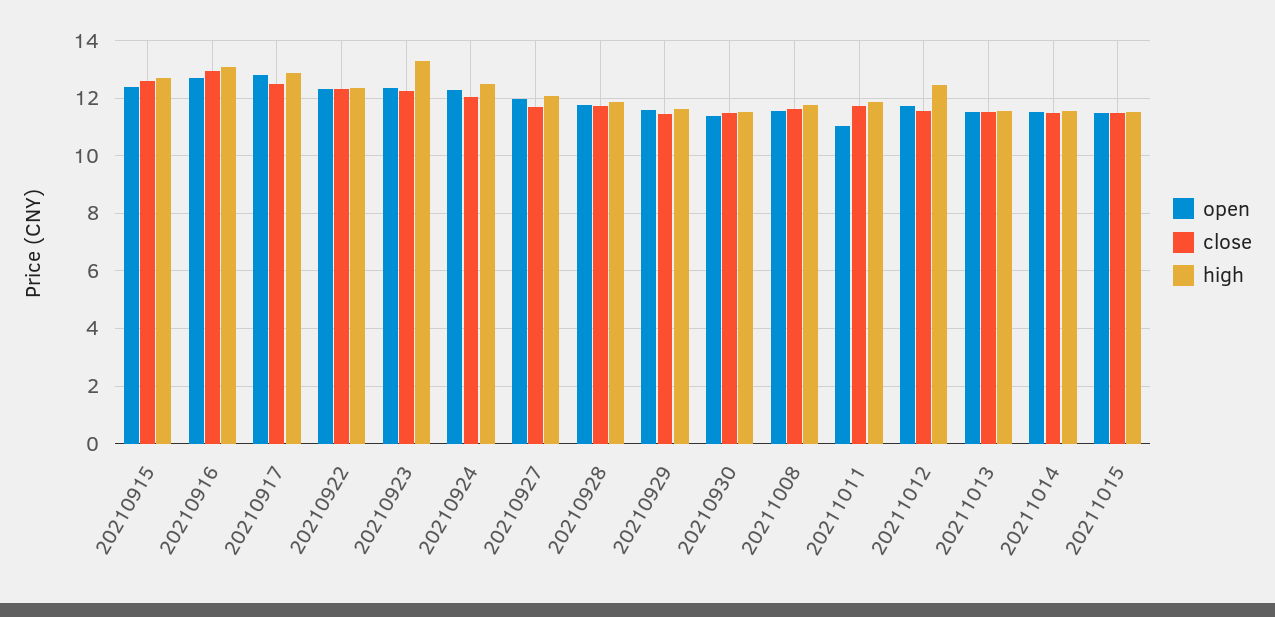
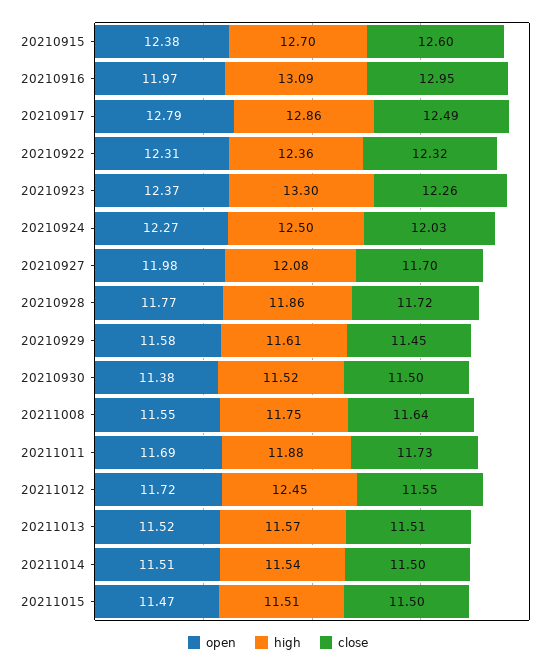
open, 20210916: 12.75 -> 11.97
open, 20211011: 11 -> 11.69

